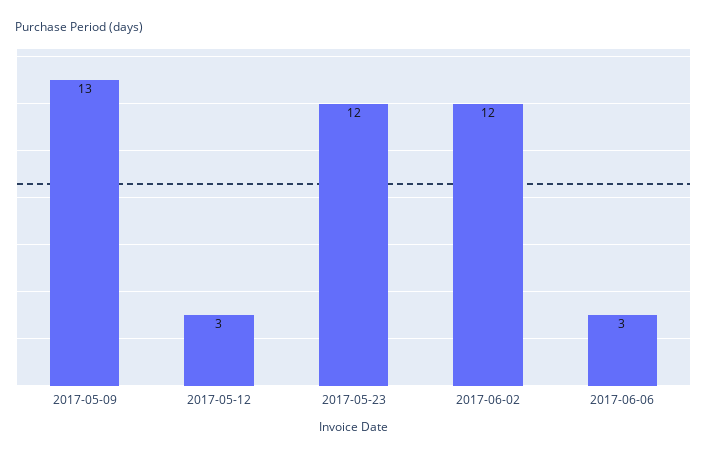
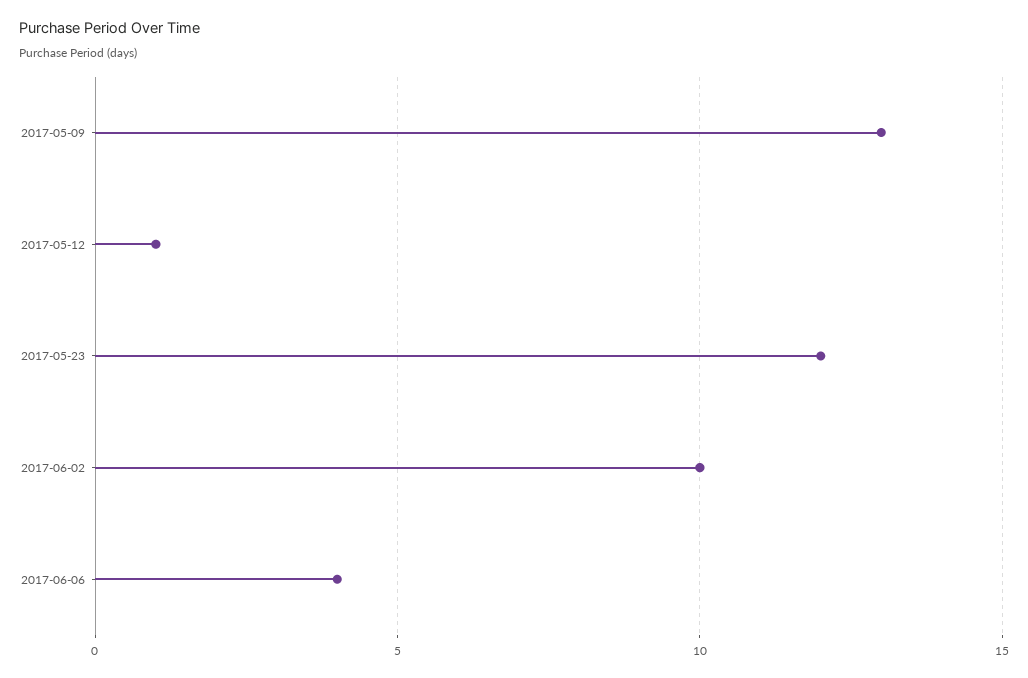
2017-05-12: 3 -> 1
2017-06-02: 12 -> 10
2017-06-06: 3 -> 4

